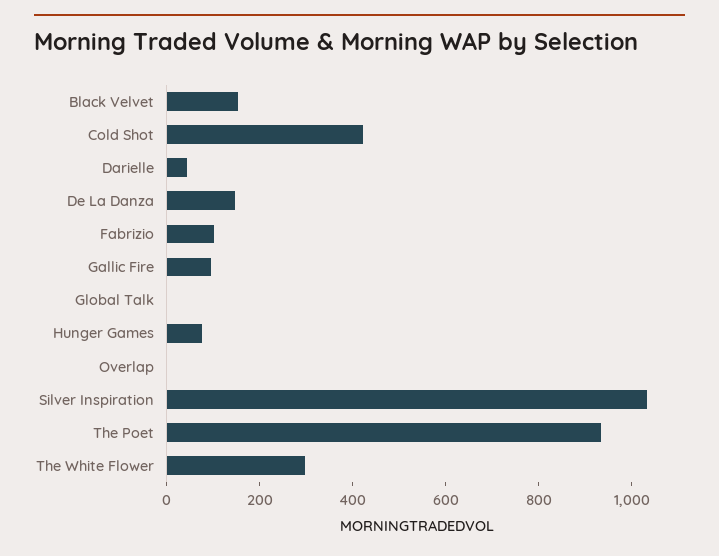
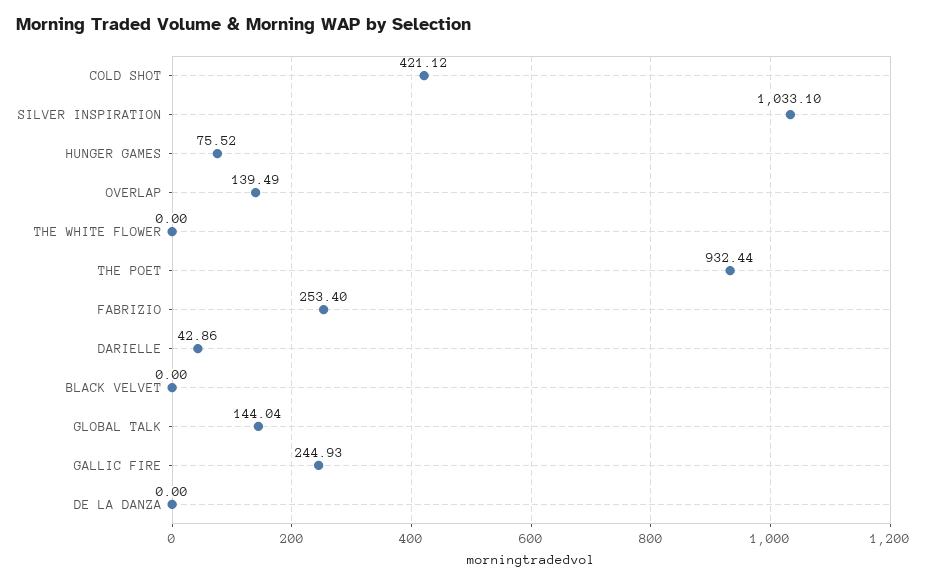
Black Velvet: 150 -> 0
De La Danza: 150 -> 0
Fabrizio: 100 -> 253.4
Gallic Fire: 100 -> 244.93
Global Talk: 0 -> 144.04
Overlap: 0 -> 139.49
The White Flower: 300 -> 0

